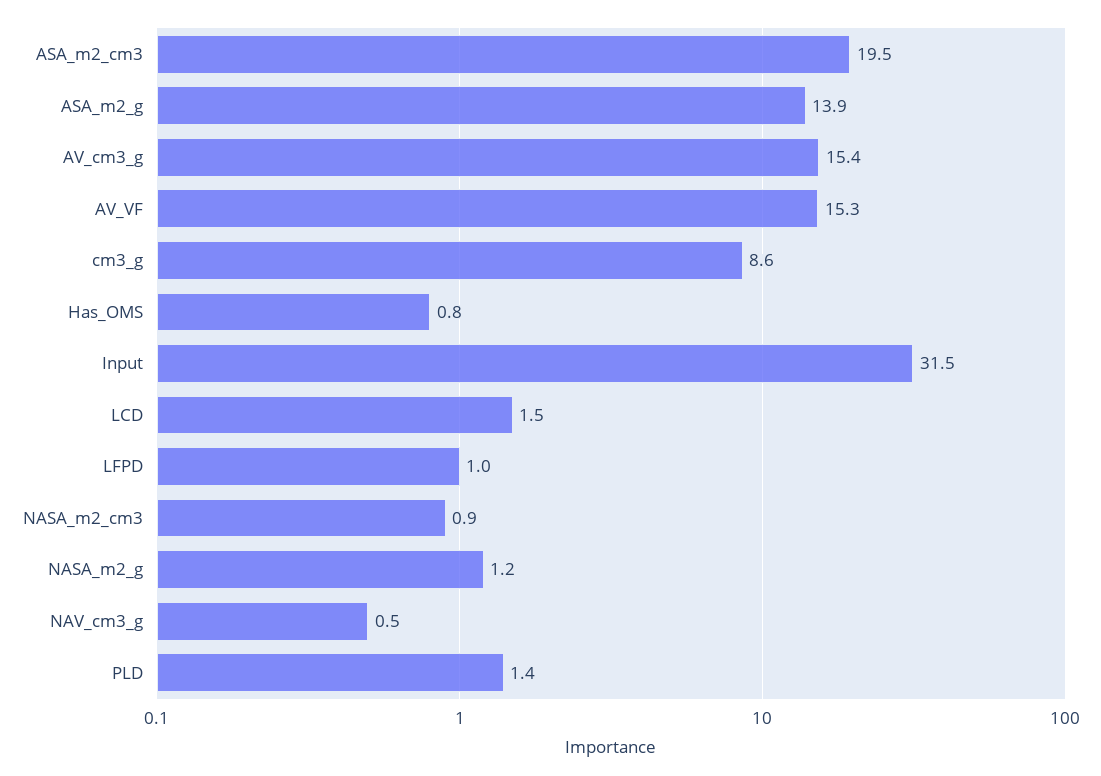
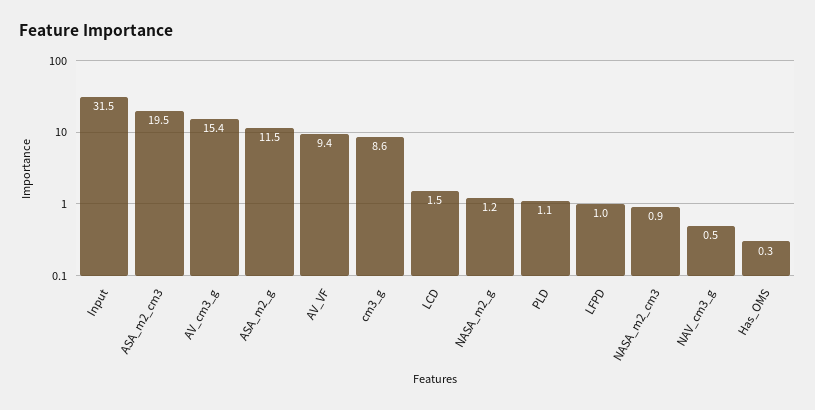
ASA_m2_g: 13.9 -> 11.5
AV_VF: 15.3 -> 9.4
Has_OMS: 0.8 -> 0.3
PLD: 1.4 -> 1.1

